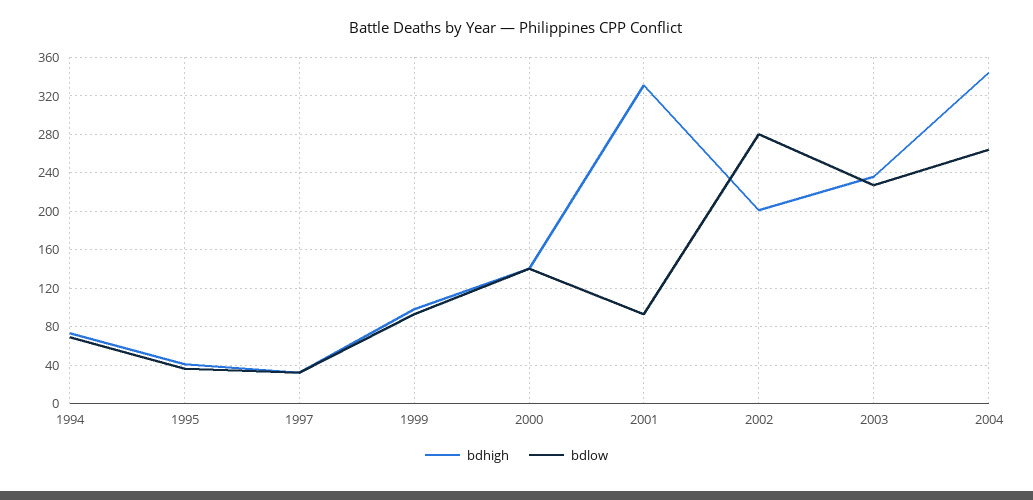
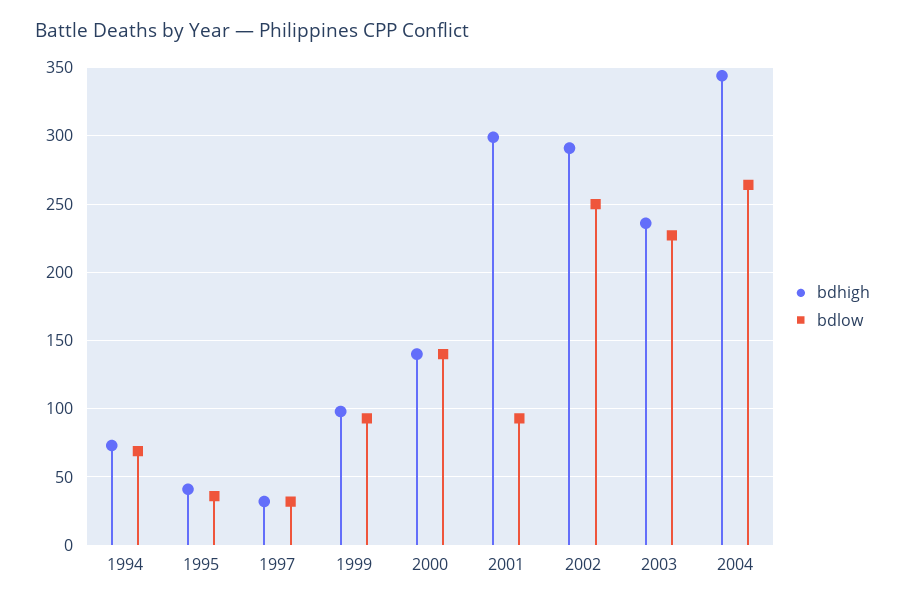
bdhigh, 2001: 330 -> 300
bdhigh, 2002: 200 -> 290
bdlow, 2002: 280 -> 250

